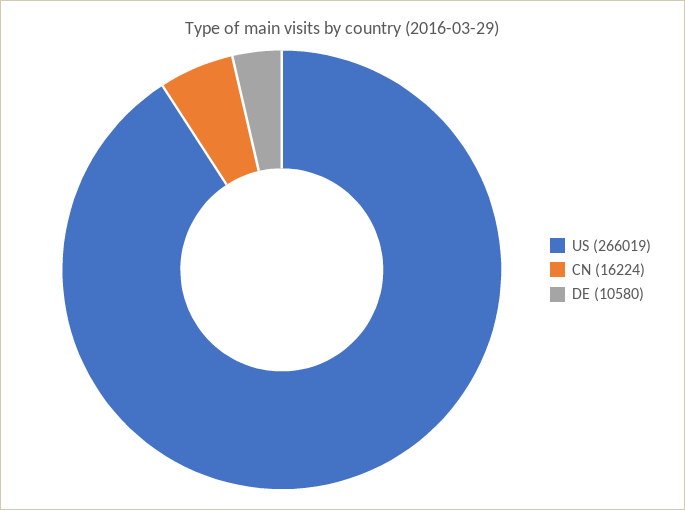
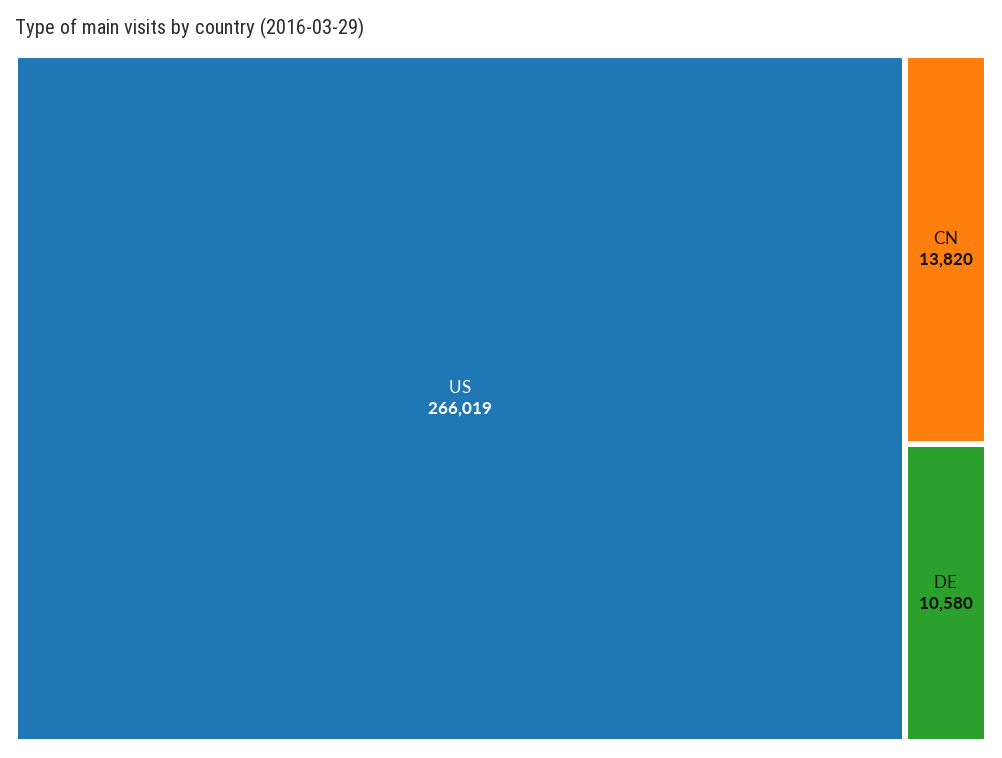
CN: 16224 -> 13820

